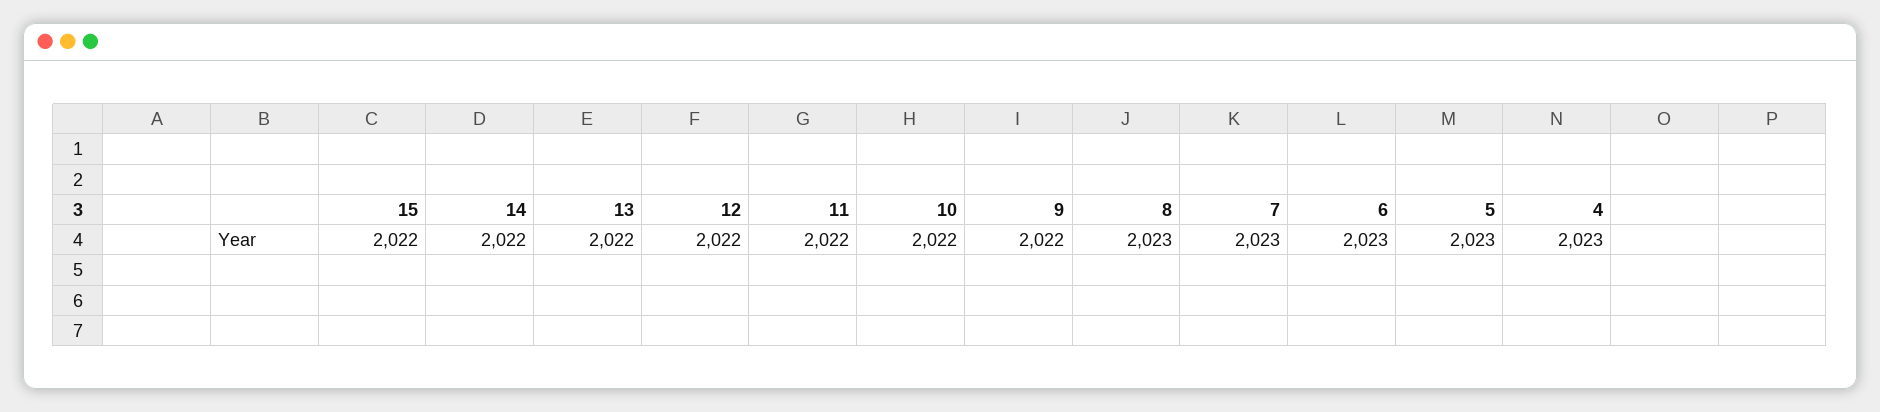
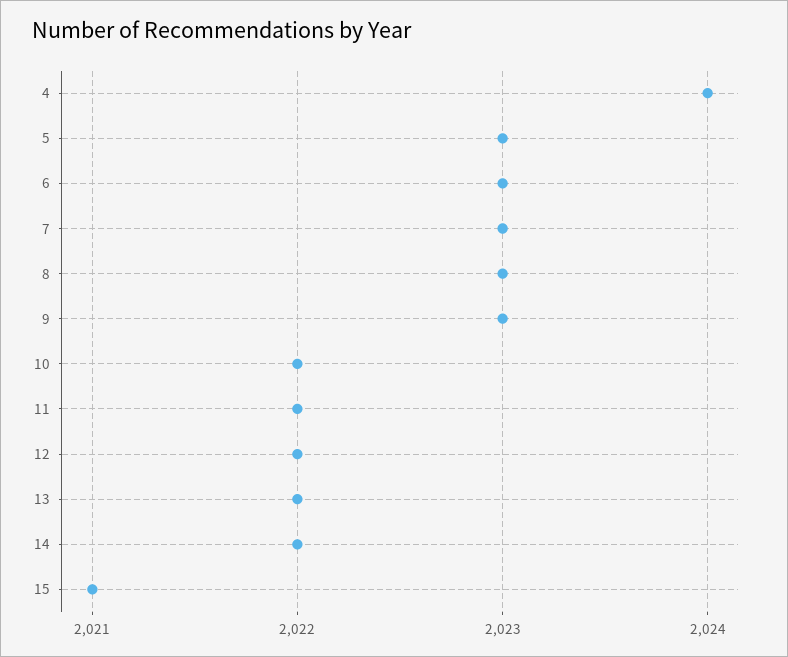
15: 2022 -> 2021
9: 2022 -> 2023
4: 2023 -> 2024

